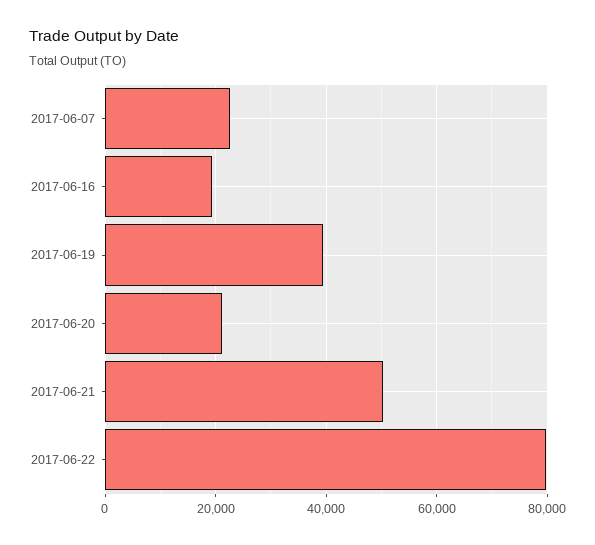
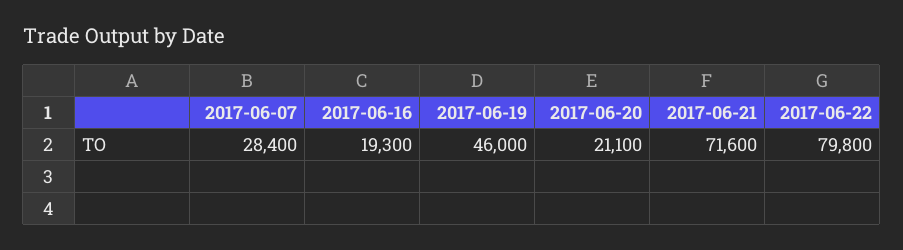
2017-06-07: 22000 -> 28400
2017-06-19: 40000 -> 46000
2017-06-21: 50000 -> 71600

